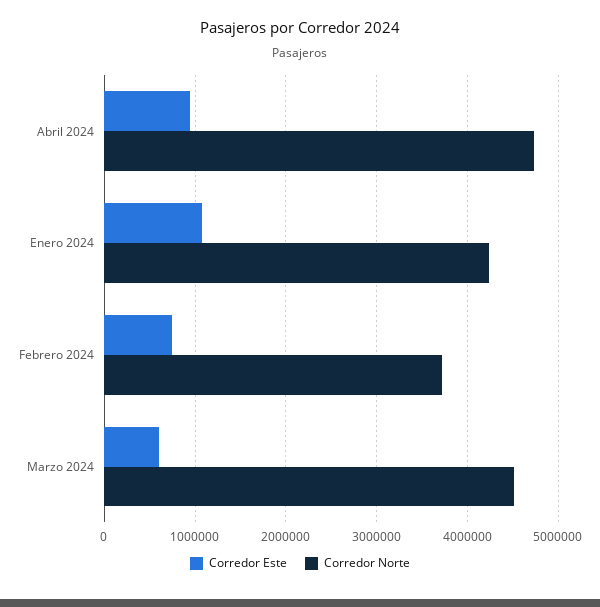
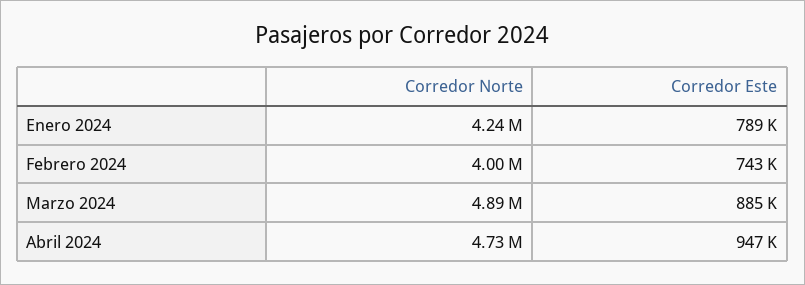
Corredor Este, Enero 2024: 1100000 -> 789000
Corredor Norte, Febrero 2024: 3700000 -> 4000000
Corredor Este, Marzo 2024: 600000 -> 885000
Corredor Norte, Marzo 2024: 4500000 -> 4890000

